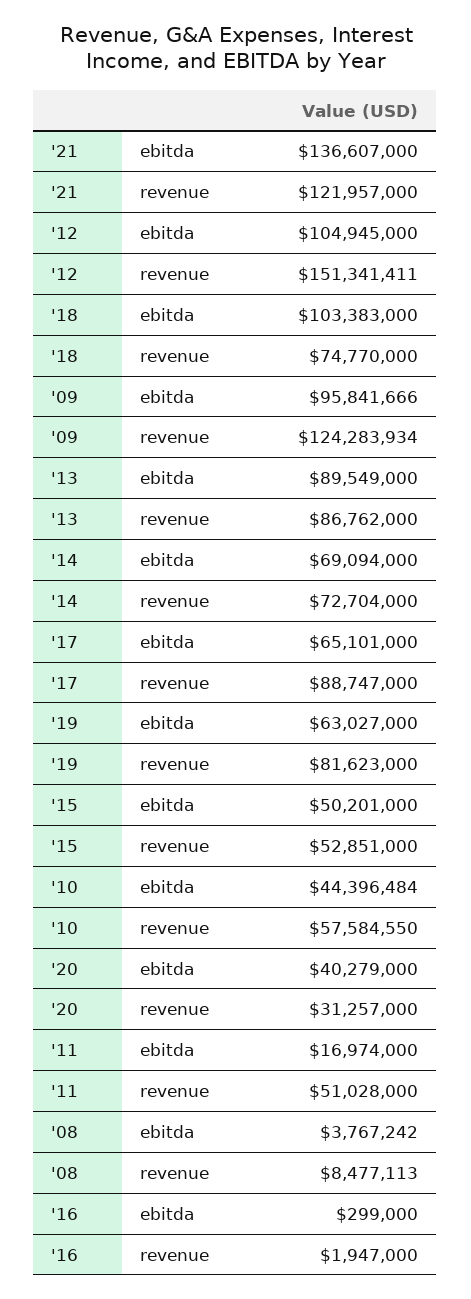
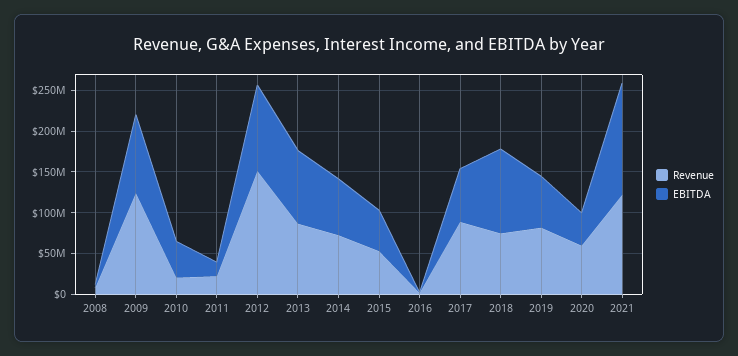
revenue, '10: 57584550 -> 20000000
revenue, '20: 31257000 -> 60000000
revenue, '11: 51028000 -> 20000000

